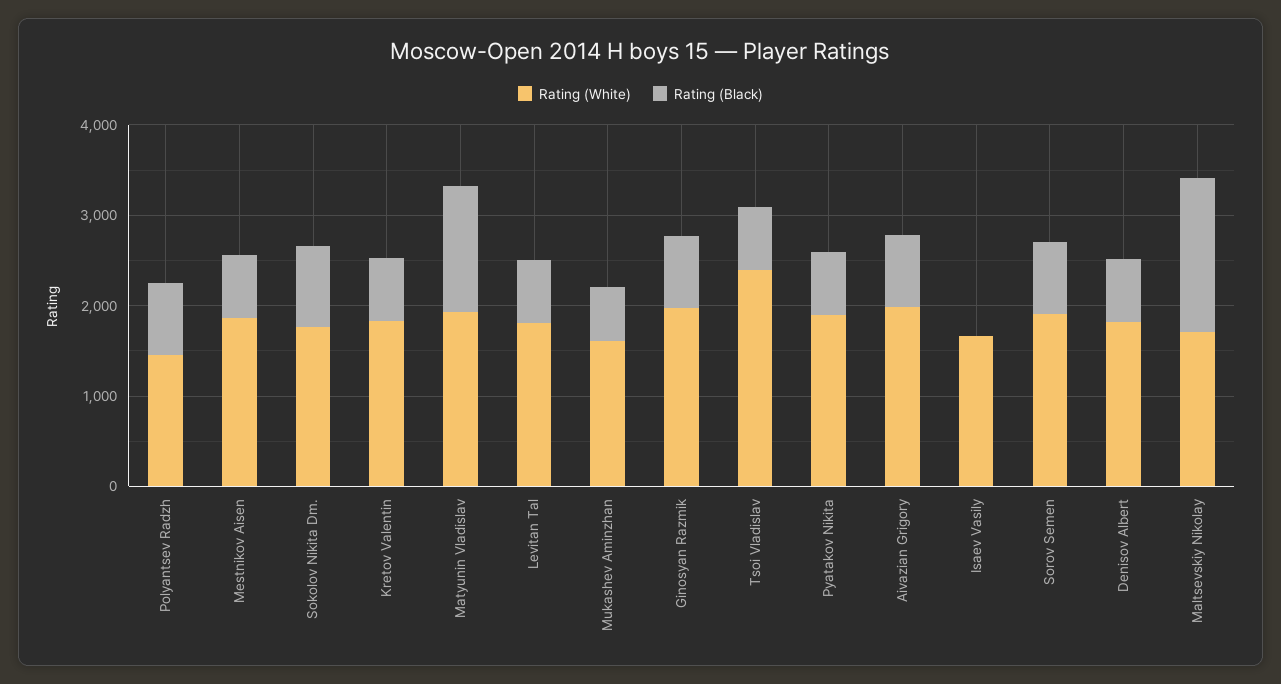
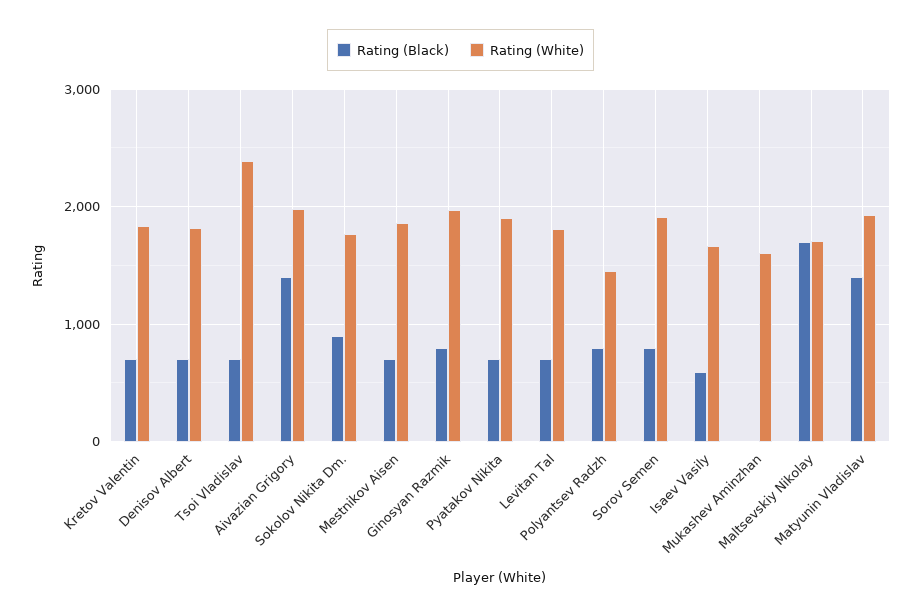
Rating (Black), Mukashev Aminzhan: 600 -> 0
Rating (Black), Aivazian Grigory: 800 -> 1400
Rating (Black), Isaev Vasily: 0 -> 600

